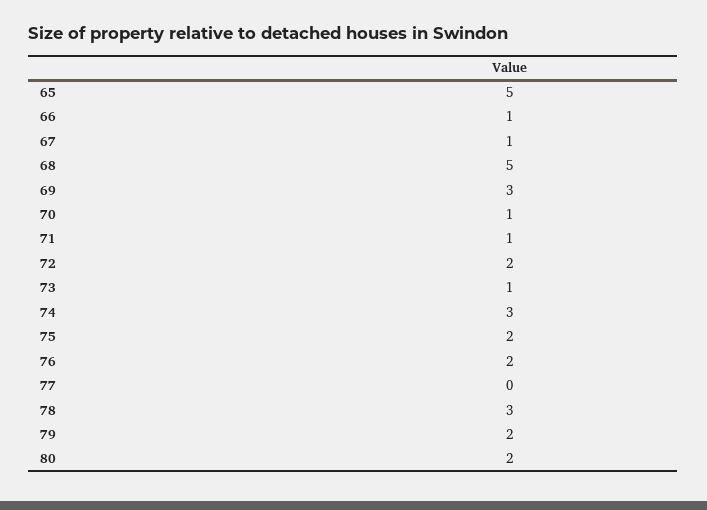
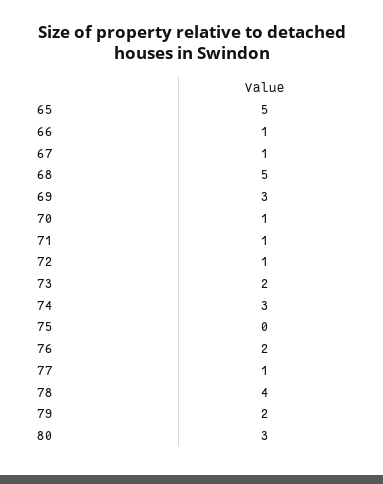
72: 2 -> 1
73: 1 -> 2
75: 2 -> 0
77: 0 -> 1
78: 3 -> 4
80: 2 -> 3

